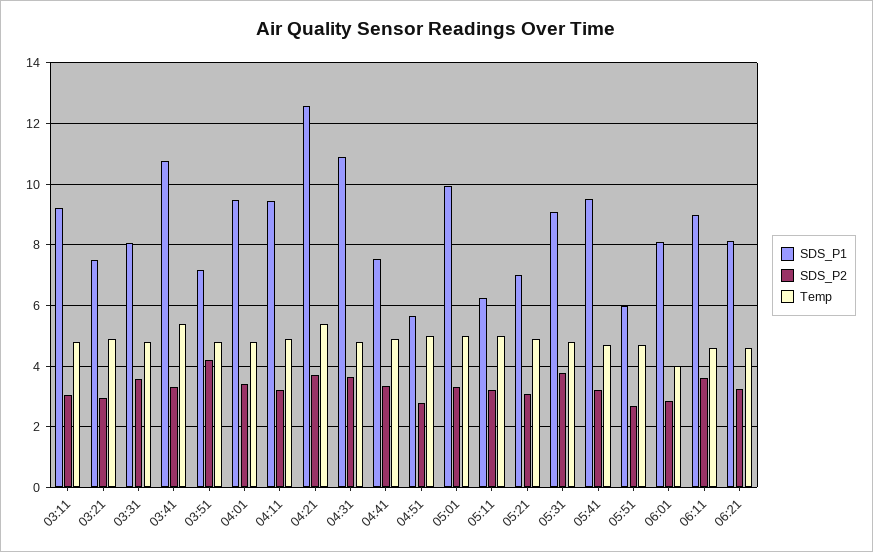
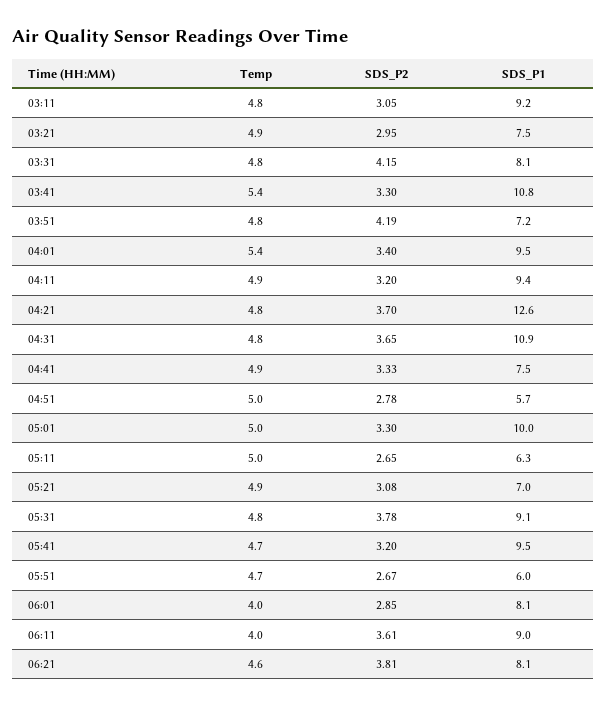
SDS_P2, 03:31: 3.6 -> 4.15
Temp, 04:01: 4.8 -> 5.4
Temp, 04:21: 5.4 -> 4.8
SDS_P2, 05:11: 3.2 -> 2.65
Temp, 06:11: 4.6 -> 4
SDS_P2, 06:21: 3.2 -> 3.81

